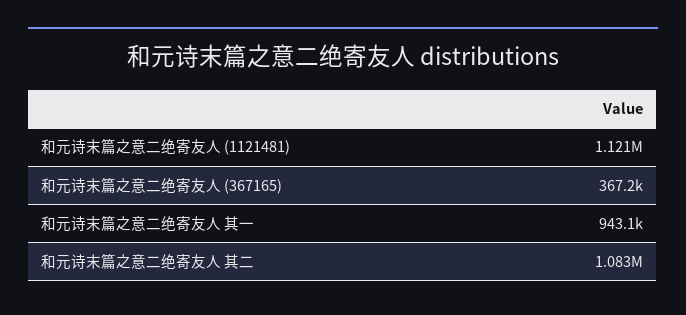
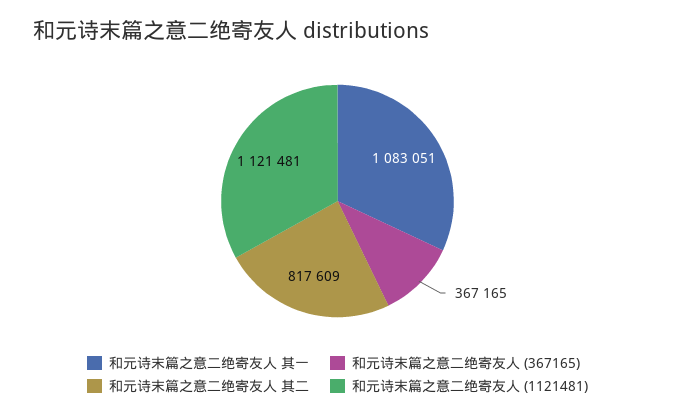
和元诗末篇之意二绝寄友人 其一: 943100 -> 1083051
和元诗末篇之意二绝寄友人 其二: 1083000 -> 817609

